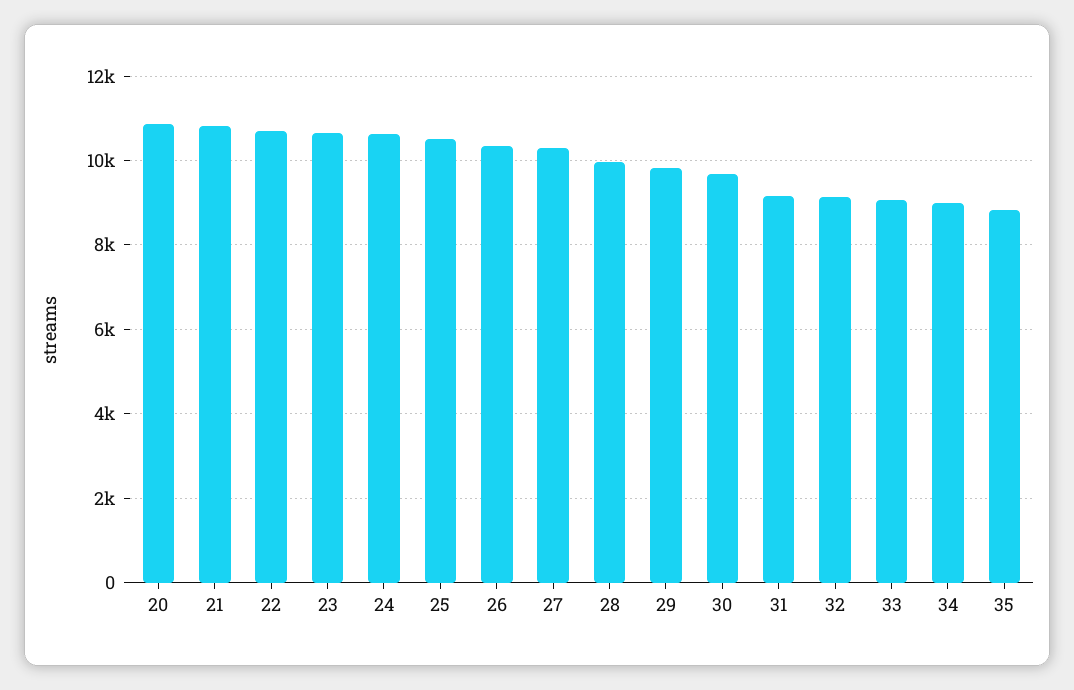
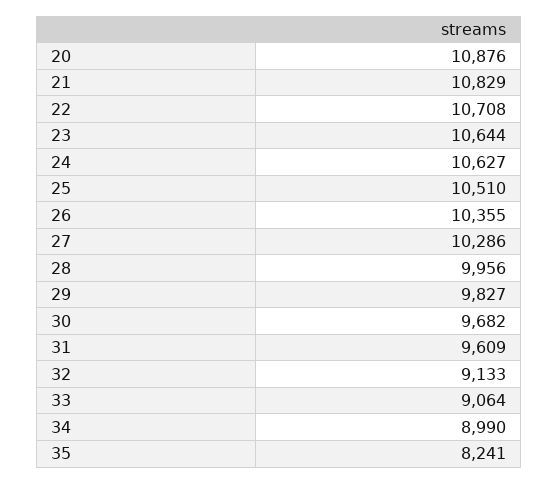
31: 9200 -> 9609
35: 8800 -> 8241

